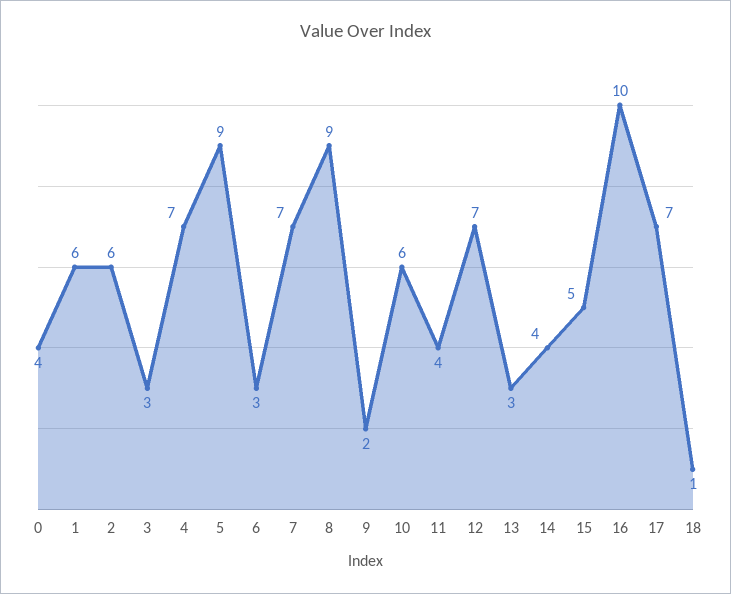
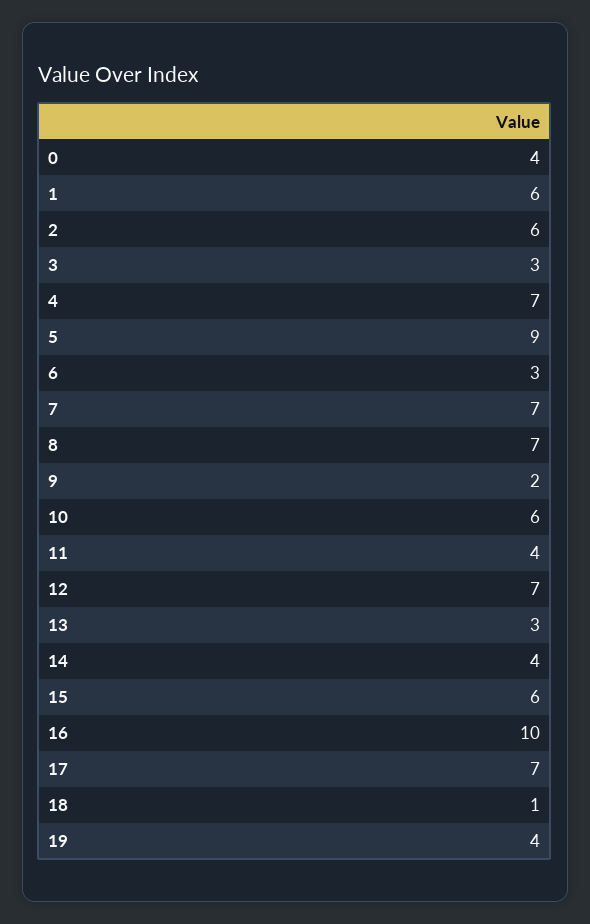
8: 9 -> 7
15: 5 -> 6
19: none -> 4

